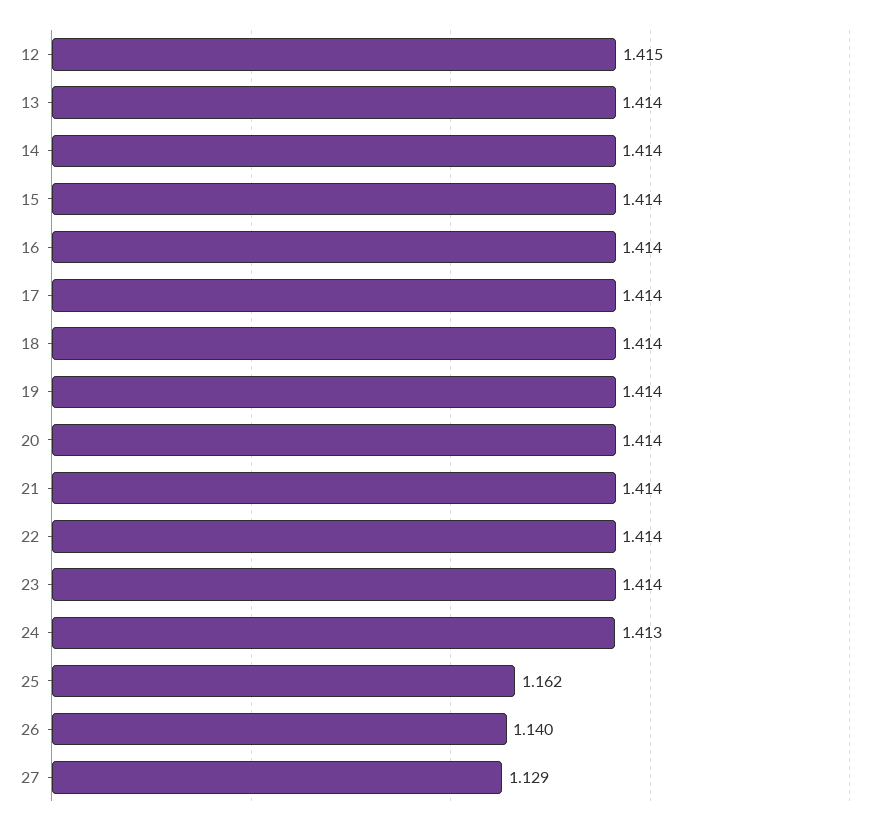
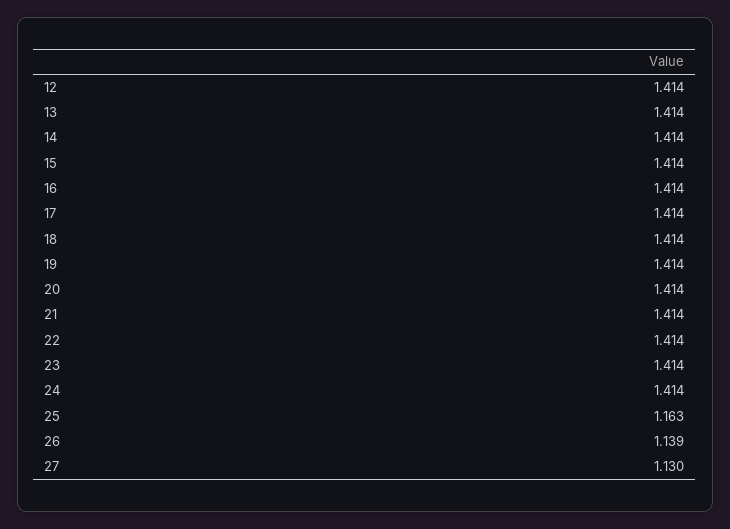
12: 1.415 -> 1.414
24: 1.413 -> 1.414
25: 1.162 -> 1.163
26: 1.14 -> 1.139
27: 1.129 -> 1.13

